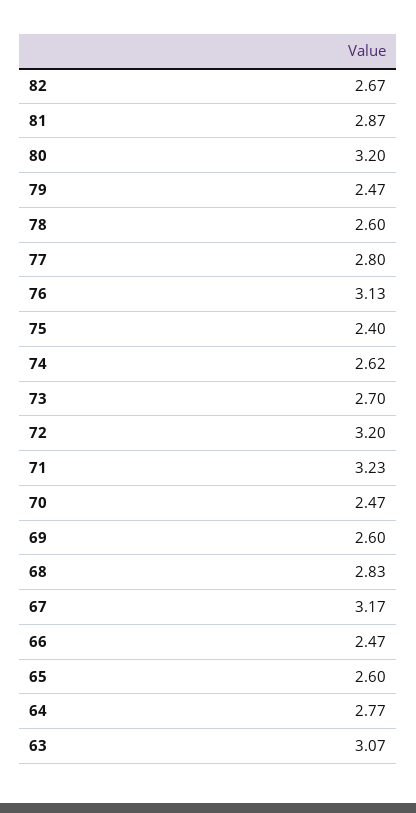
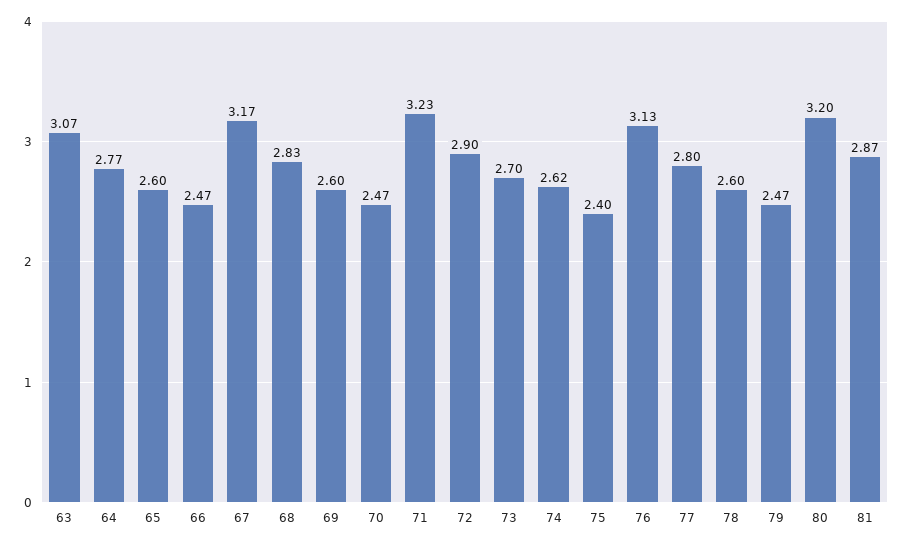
82: 2.67 -> none
72: 3.2 -> 2.9

